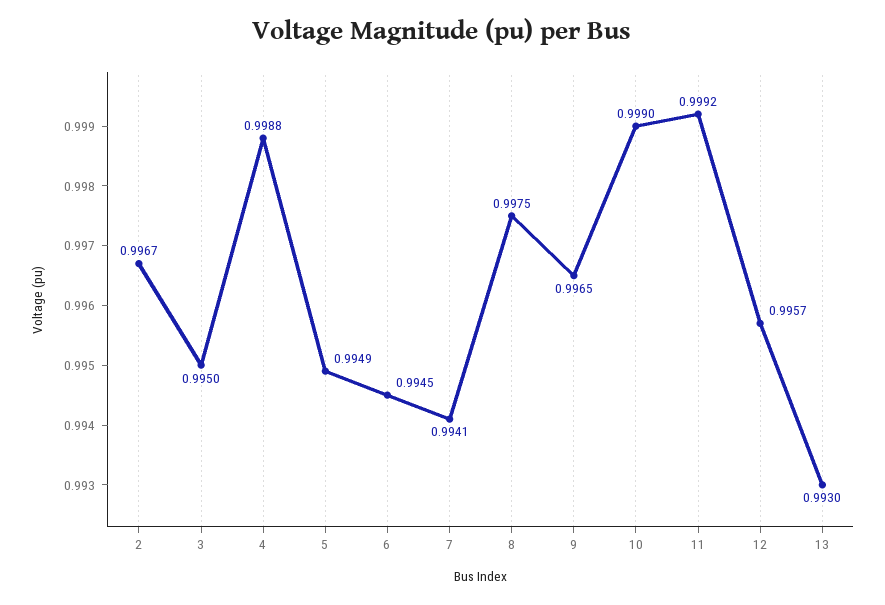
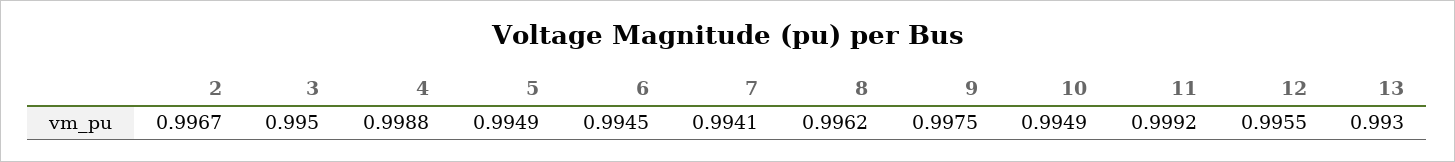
8: 0.9975 -> 0.9962
9: 0.9965 -> 0.9975
10: 0.999 -> 0.9949
12: 0.9957 -> 0.9955

